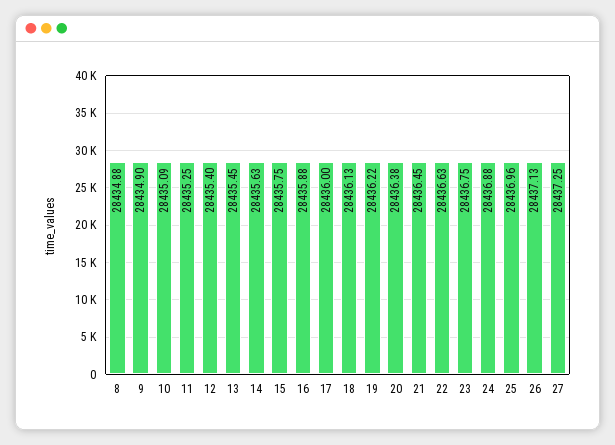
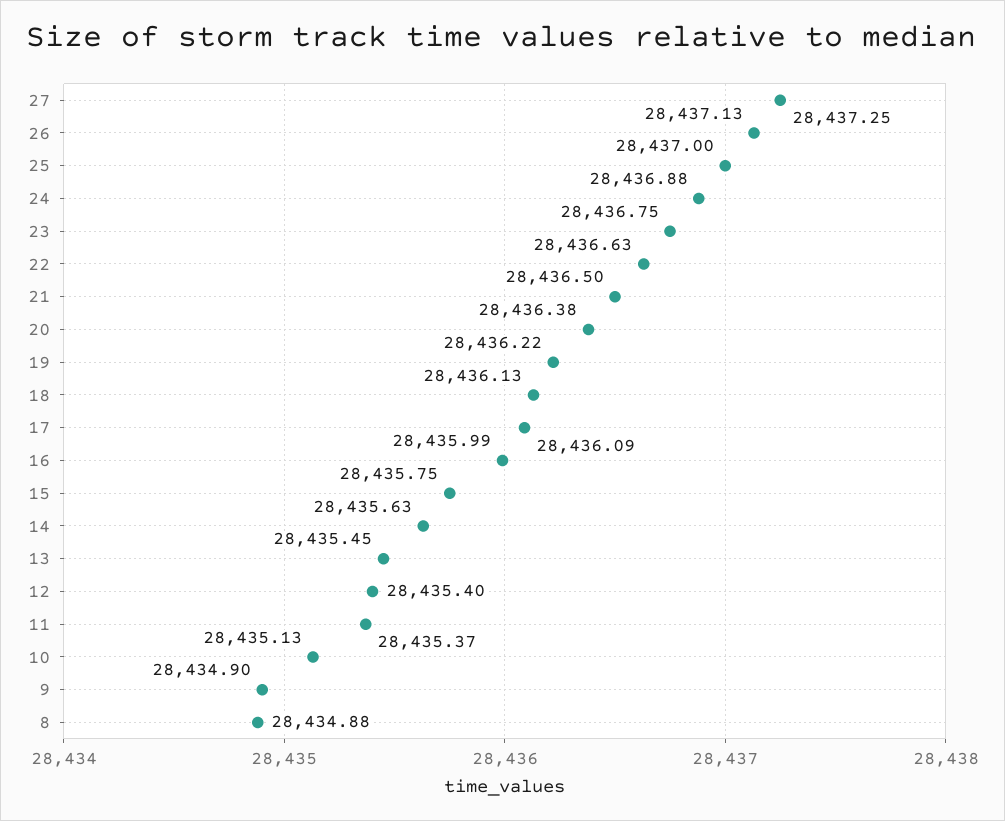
10: 28435.09 -> 28435.13
11: 28435.25 -> 28435.37
16: 28435.88 -> 28435.99
17: 28436 -> 28436.09
21: 28436.45 -> 28436.5
25: 28436.96 -> 28437

